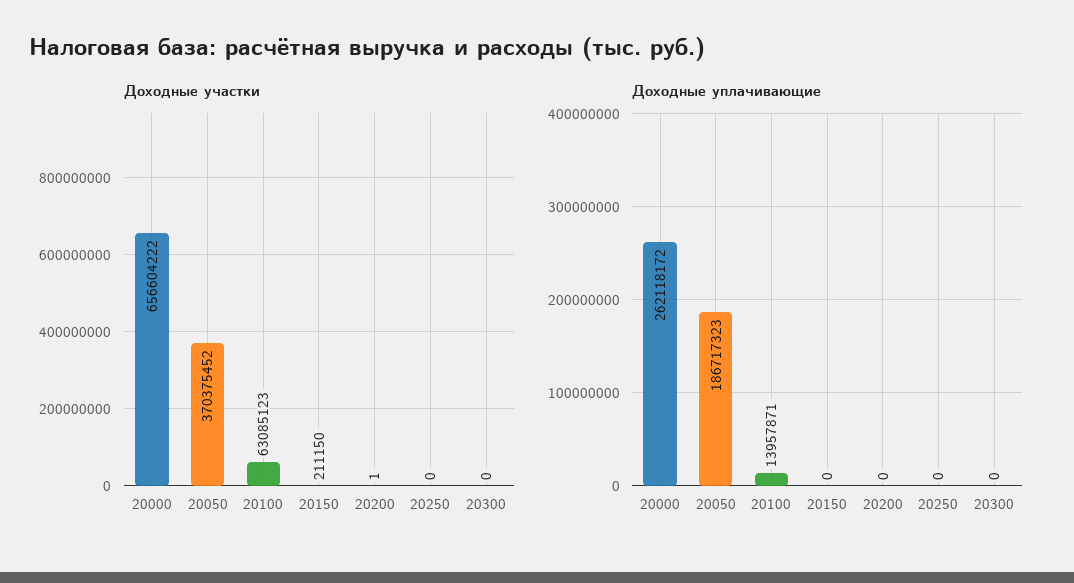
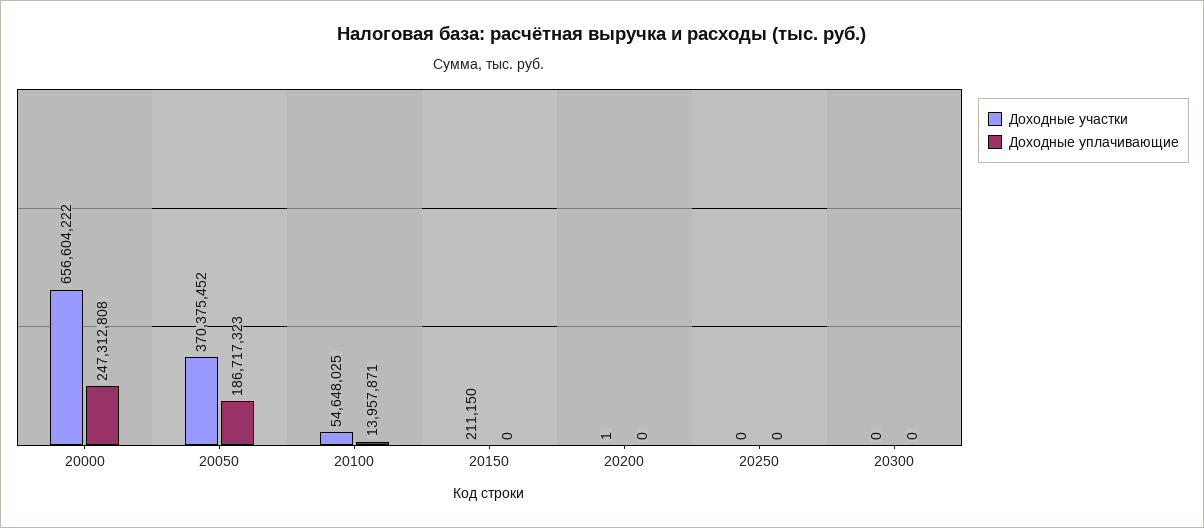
Доходные участки, 20100: 63085123 -> 54648025
Доходные уплачивающие, 20000: 262118172 -> 247312808

